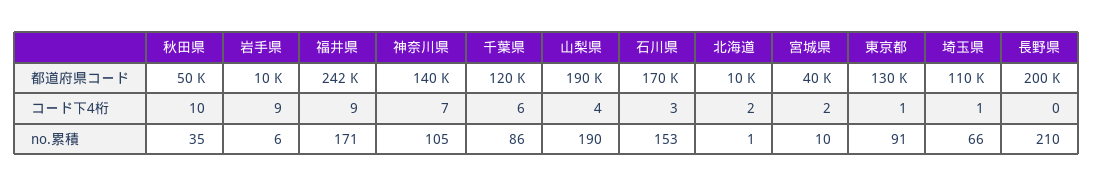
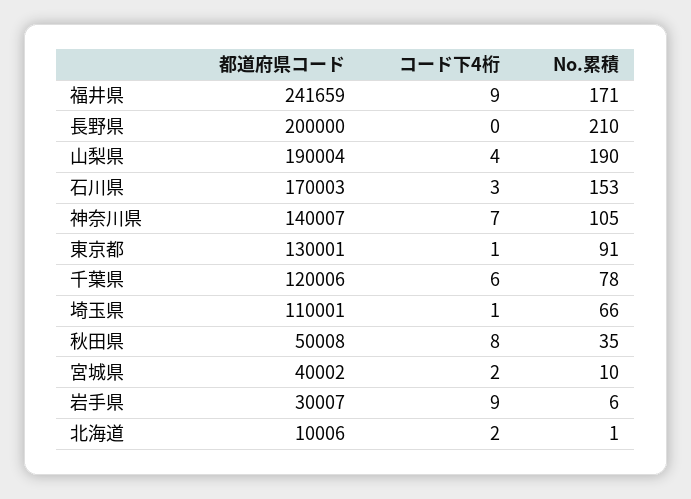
岩手県, 都道府県コード: 10000 -> 30007
秋田県, コード下4桁: 10 -> 8
千葉県, no.累積: 86 -> 78

